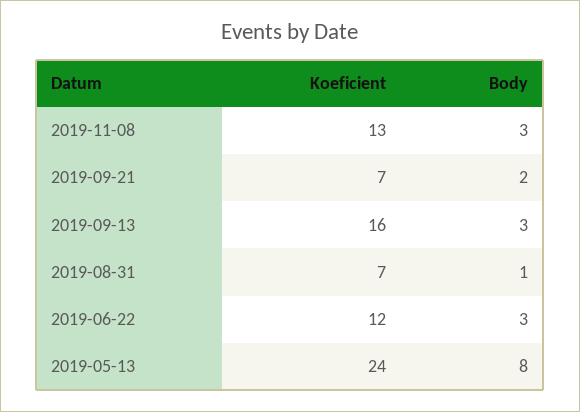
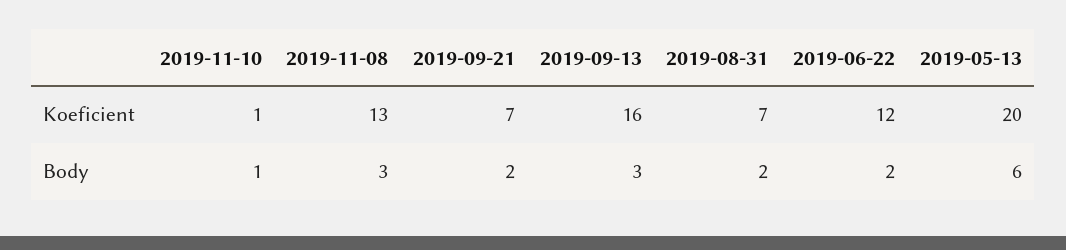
Body, 2019-08-31: 1 -> 2
Body, 2019-06-22: 3 -> 2
Koeficient, 2019-05-13: 24 -> 20
Body, 2019-05-13: 8 -> 6
Koeficient, 2019-11-10: none -> 1
Body, 2019-11-10: none -> 1

